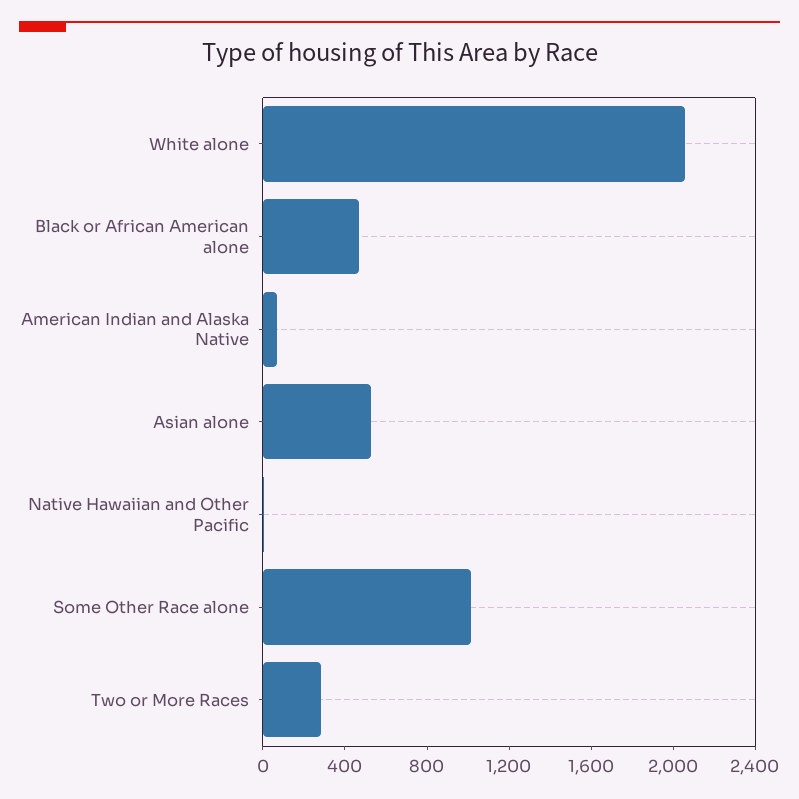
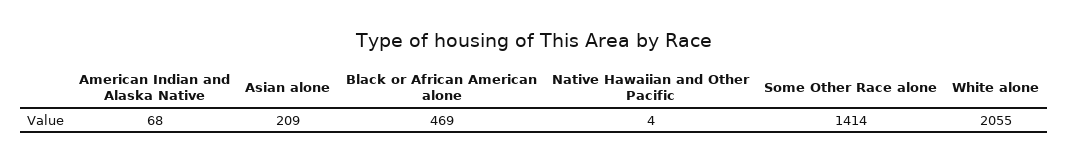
Asian alone: 500 -> 209
Some Other Race alone: 1000 -> 1414
Two or More Races: 300 -> none

